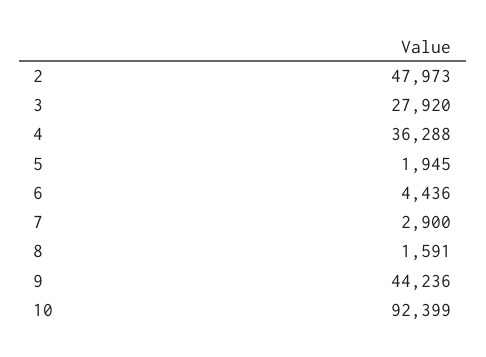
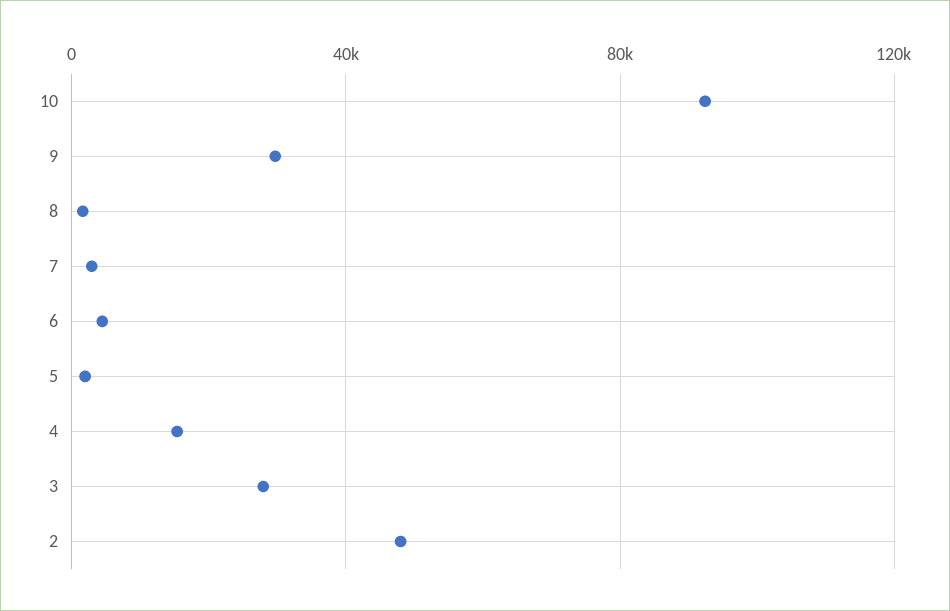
4: 36288 -> 15000
9: 44236 -> 30000

